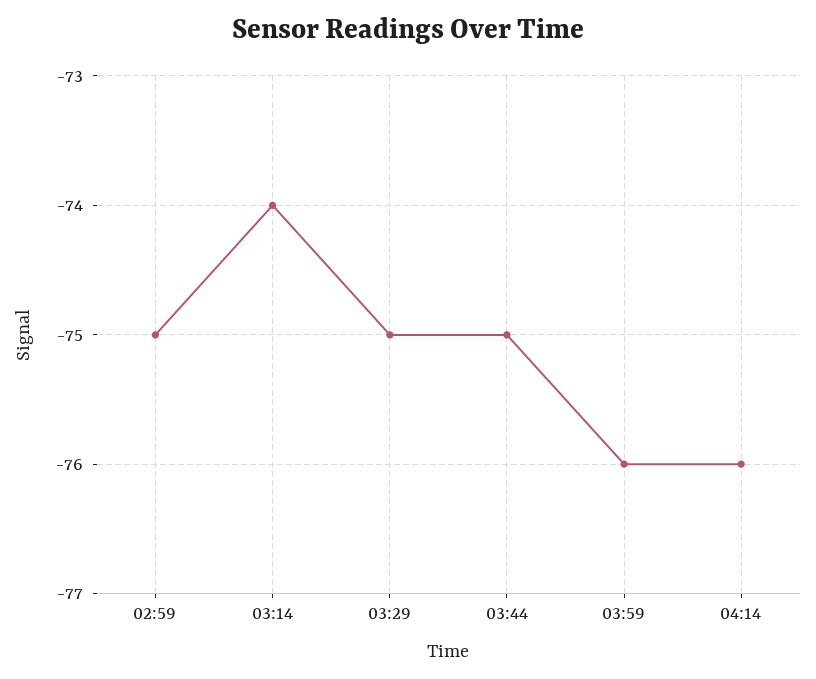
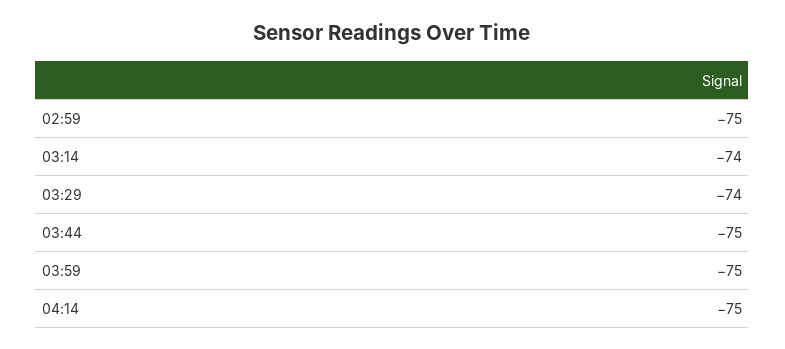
03:29: -75 -> -74
03:59: -76 -> -75
04:14: -76 -> -75

